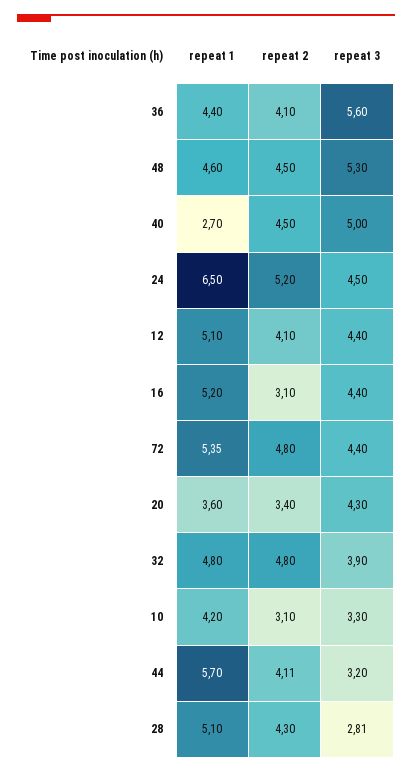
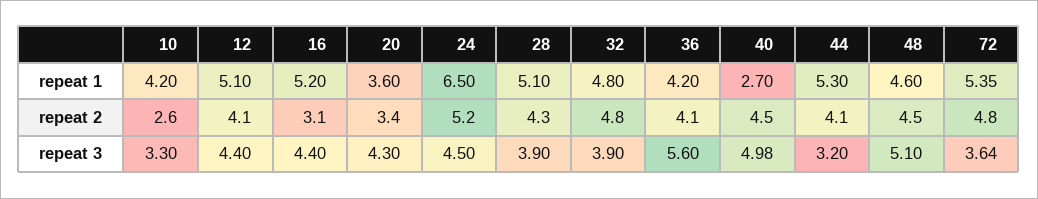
repeat 1, 36: 4.4 -> 4.2
repeat 3, 48: 5.3 -> 5.1
repeat 3, 40: 5 -> 4.98
repeat 3, 72: 4.4 -> 3.64
repeat 2, 10: 3.1 -> 2.6
repeat 1, 44: 5.7 -> 5.3
repeat 2, 44: 4.11 -> 4.1
repeat 3, 28: 2.81 -> 3.9

